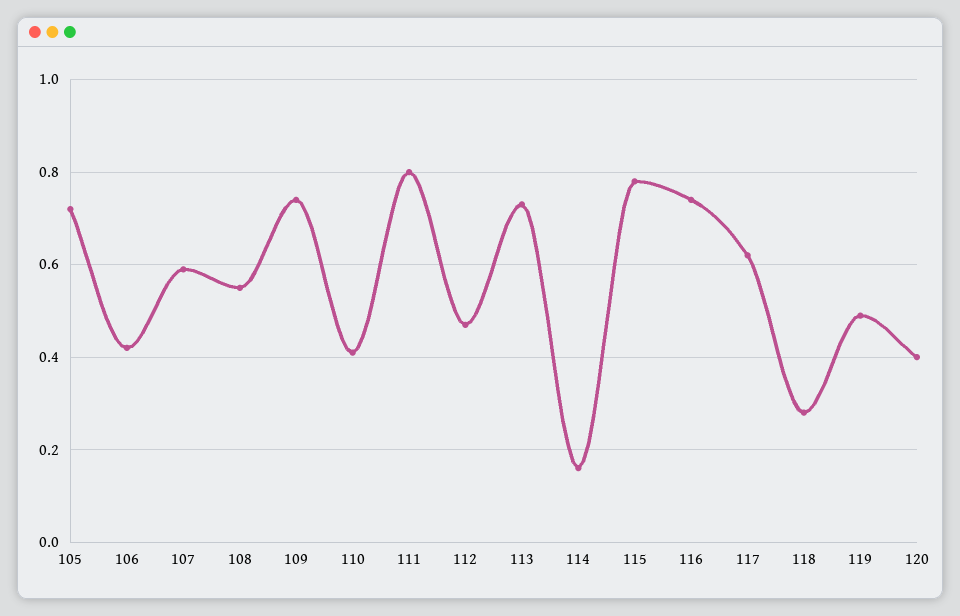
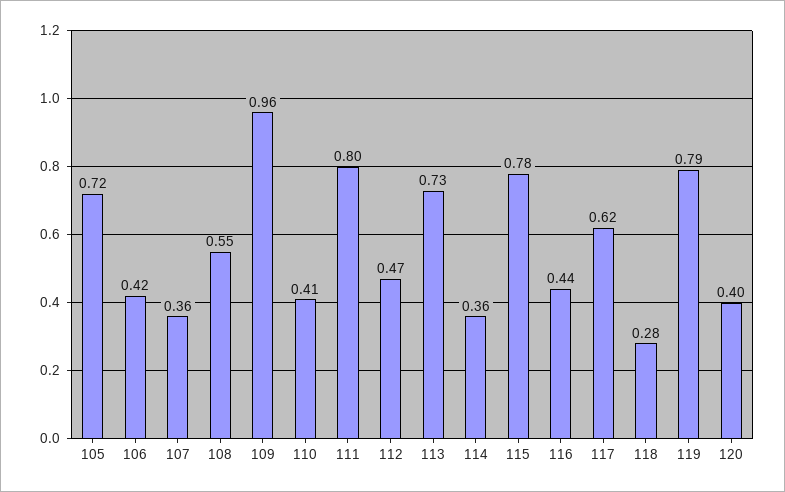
107: 0.6 -> 0.36
109: 0.75 -> 0.96
114: 0.15 -> 0.36
116: 0.75 -> 0.44
119: 0.5 -> 0.79

